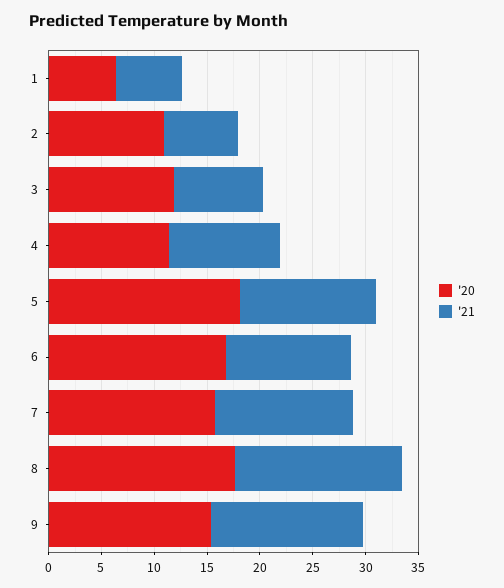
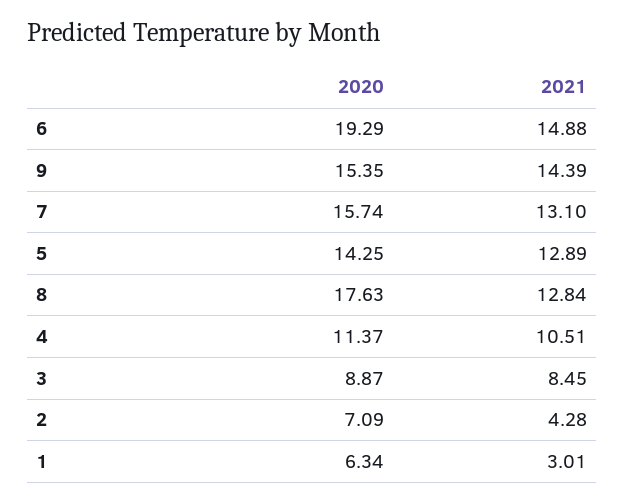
'21, 1: 6 -> 3.01
'20, 2: 11 -> 7.09
'21, 2: 7 -> 4.28
'20, 3: 12 -> 8.87
'20, 5: 18 -> 14.25
'20, 6: 17 -> 19.29
'21, 6: 12 -> 14.88
'21, 8: 16 -> 12.84

